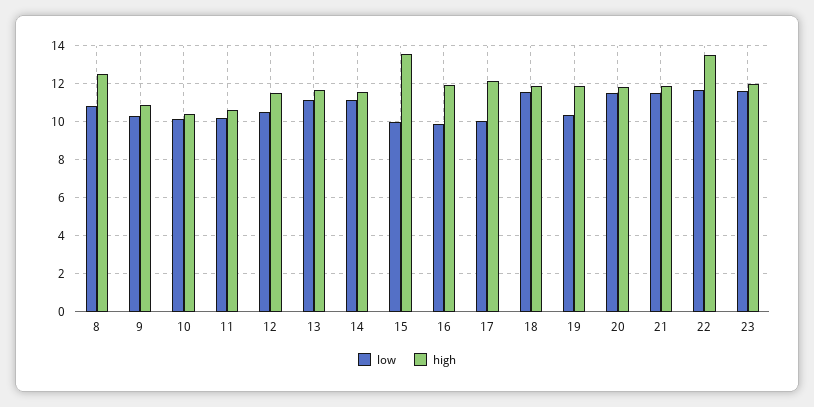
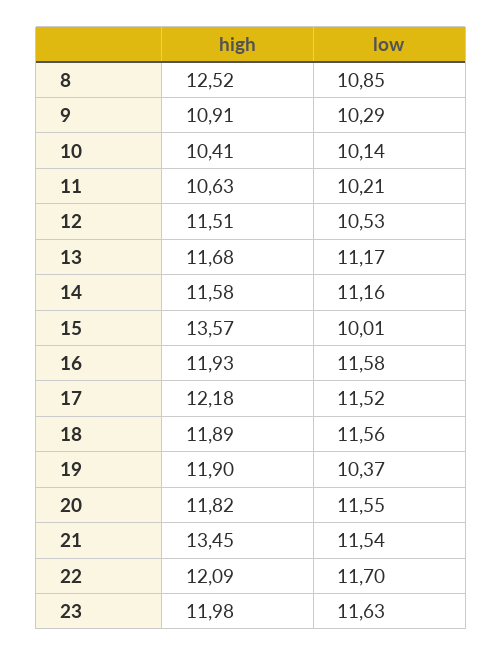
low, 16: 10 -> 11.58
low, 17: 10 -> 11.52
high, 21: 12 -> 13.45
high, 22: 13.5 -> 12.09

